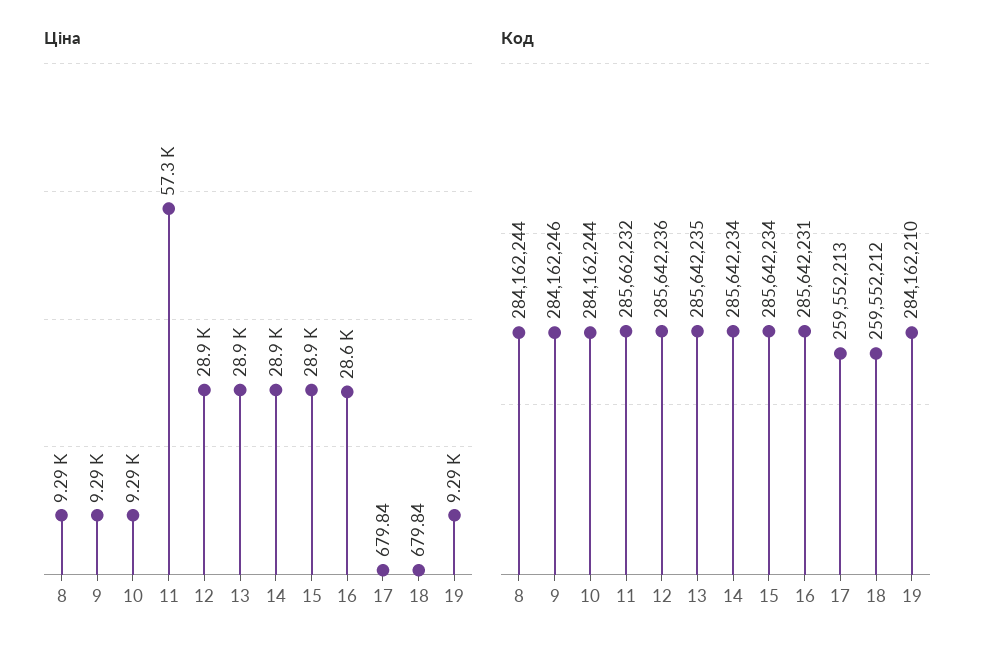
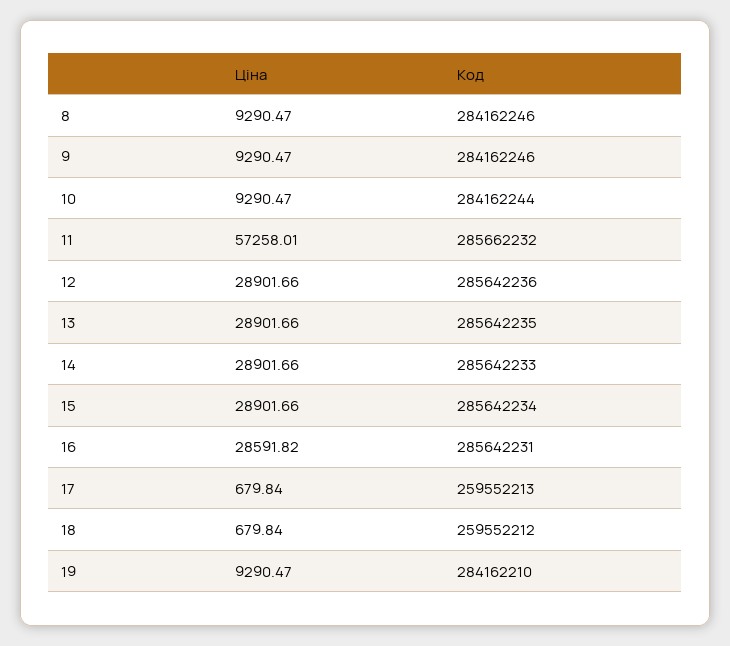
Код, 8: 284162244 -> 284162246
Код, 14: 285642234 -> 285642233

